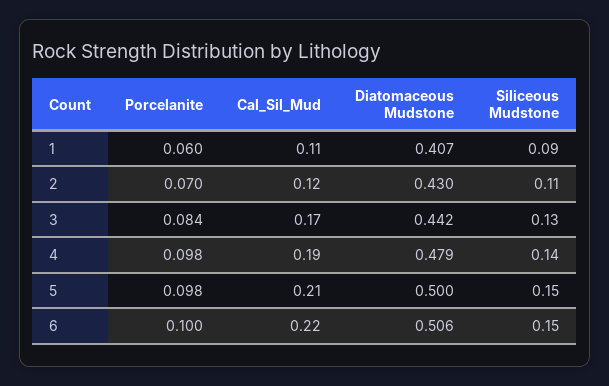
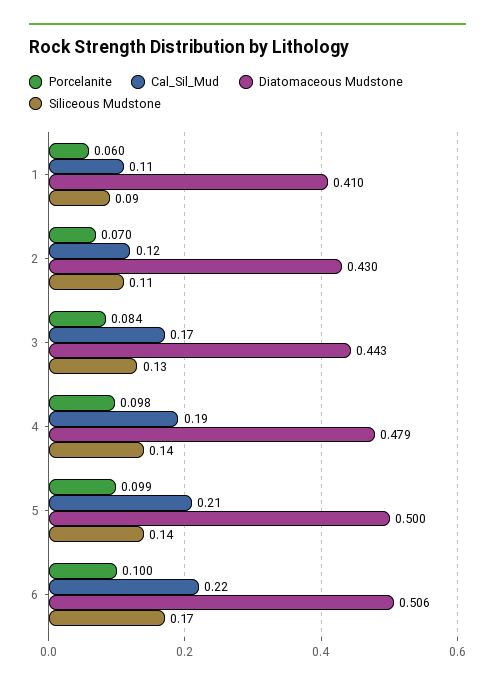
Diatomaceous Mudstone, 1: 0.407 -> 0.41
Diatomaceous Mudstone, 3: 0.442 -> 0.443
Porcelanite, 5: 0.098 -> 0.099
Siliceous Mudstone, 5: 0.15 -> 0.14
Siliceous Mudstone, 6: 0.15 -> 0.17

